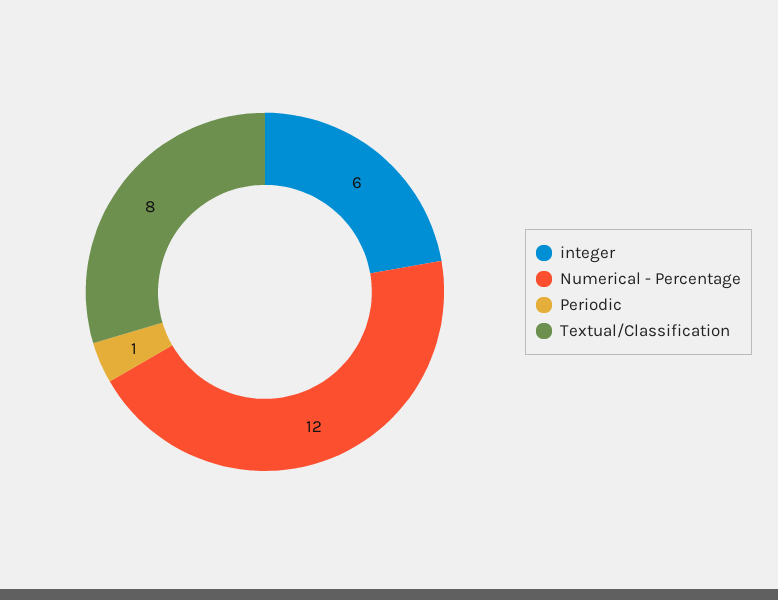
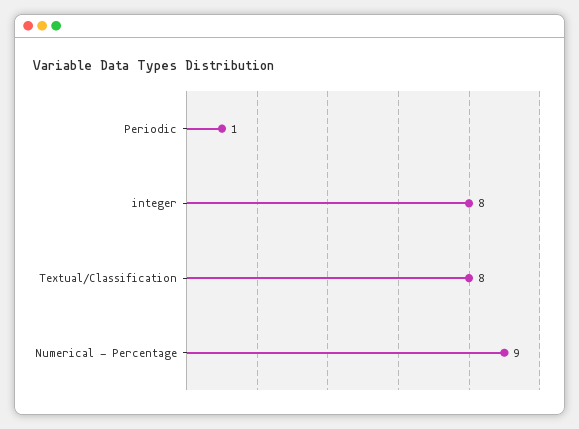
integer: 6 -> 8
Numerical - Percentage: 12 -> 9

